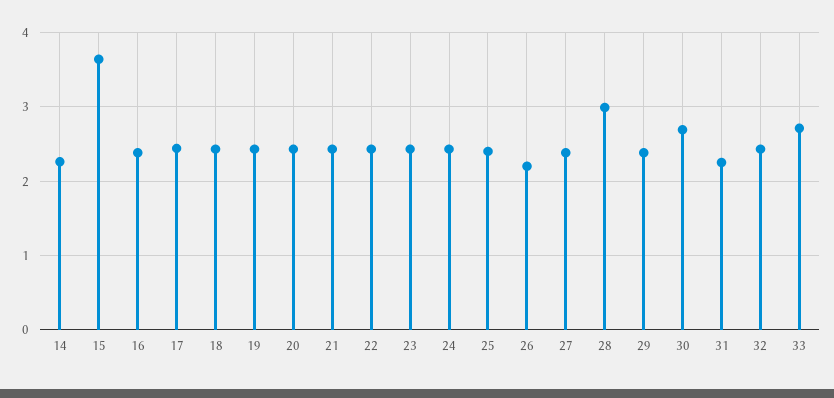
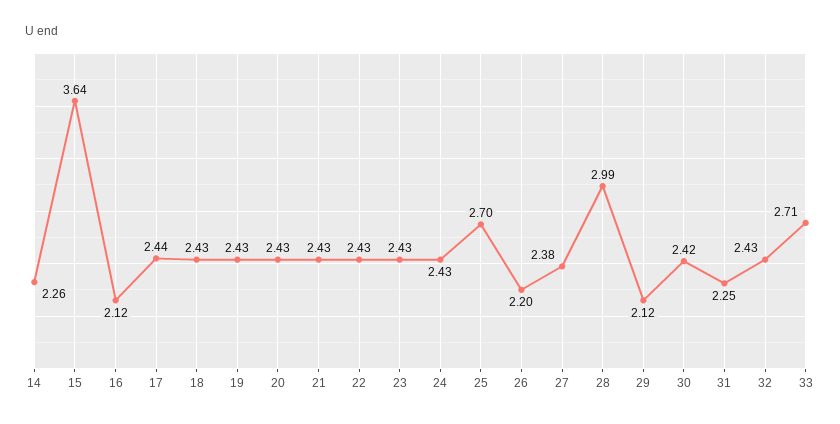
16: 2.4 -> 2.12
25: 2.4 -> 2.7
29: 2.4 -> 2.12
30: 2.7 -> 2.42

